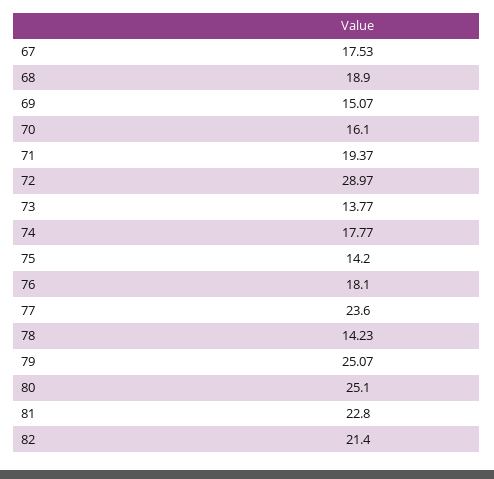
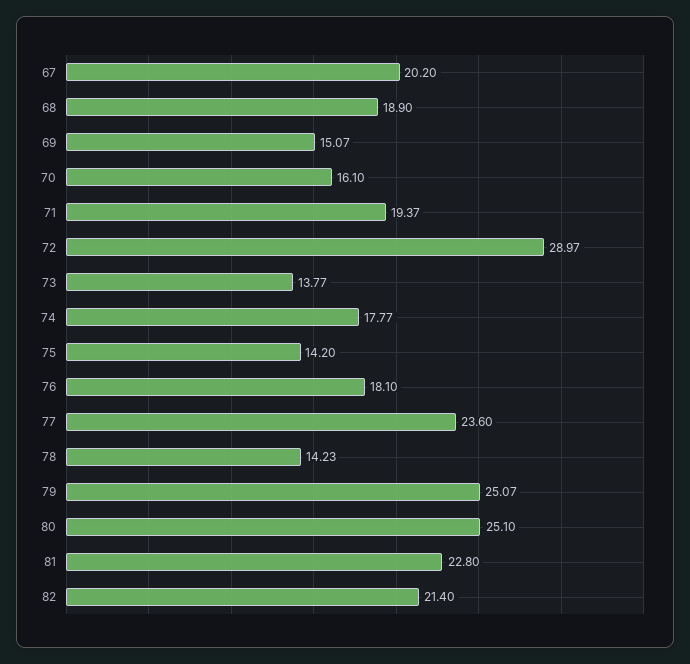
67: 17.53 -> 20.2

